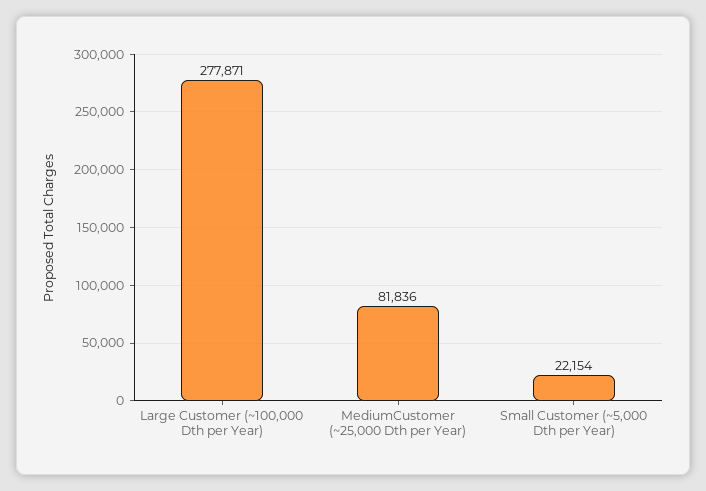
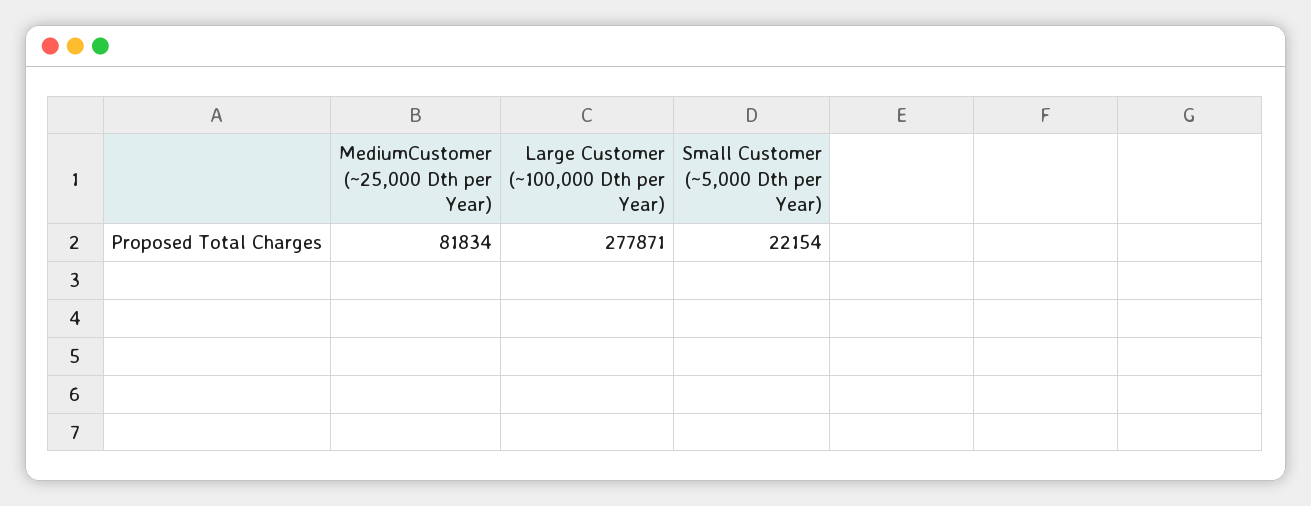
MediumCustomer (~25,000 Dth per Year): 81836 -> 81834

